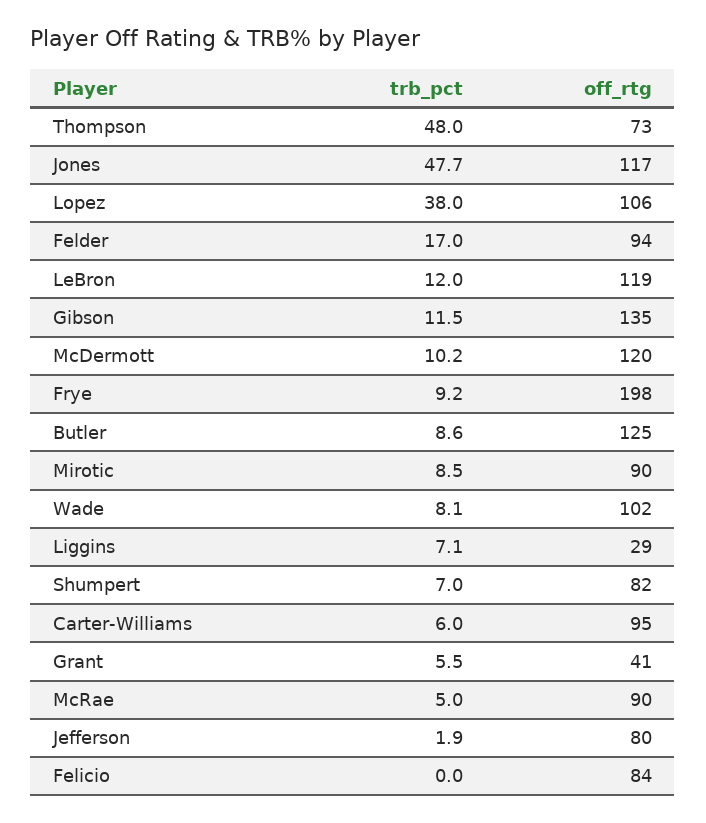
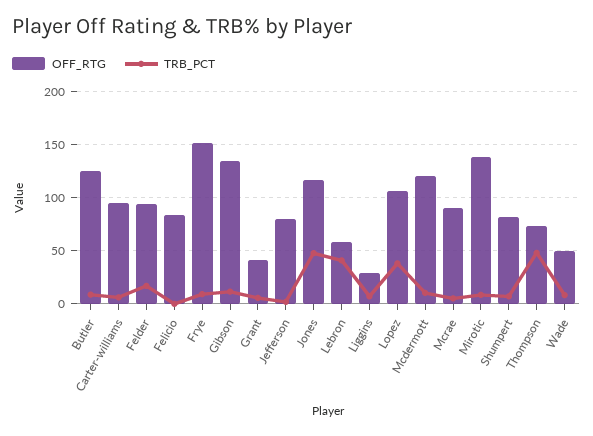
trb_pct, LeBron: 12 -> 40
off_rtg, LeBron: 119 -> 60
off_rtg, Frye: 198 -> 150
off_rtg, Mirotic: 90 -> 140
off_rtg, Wade: 102 -> 50

